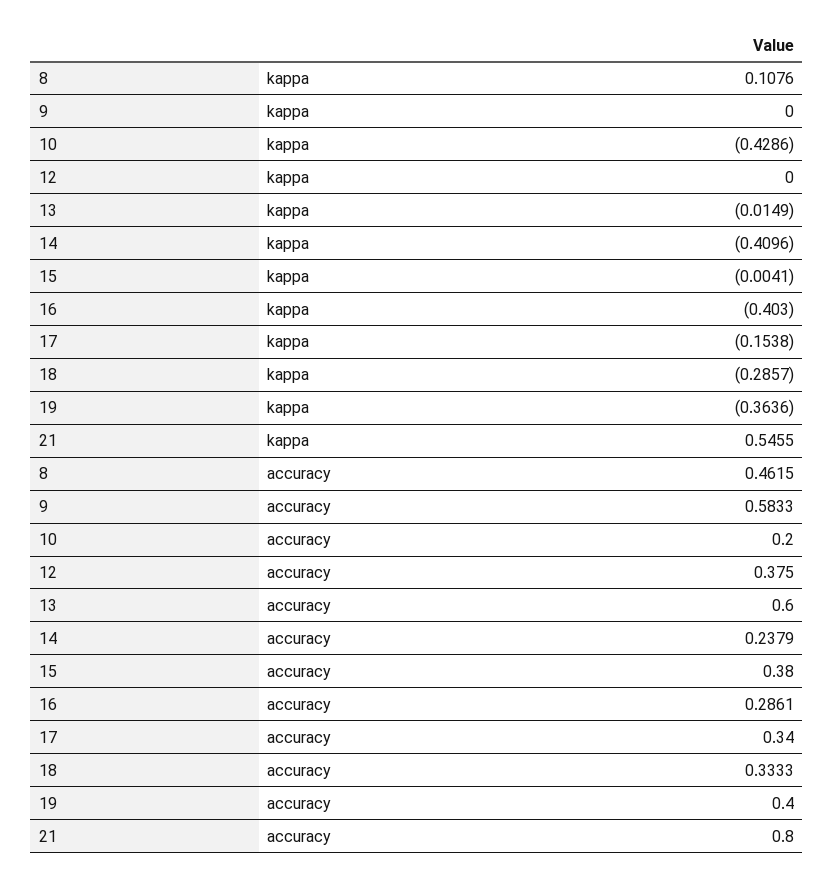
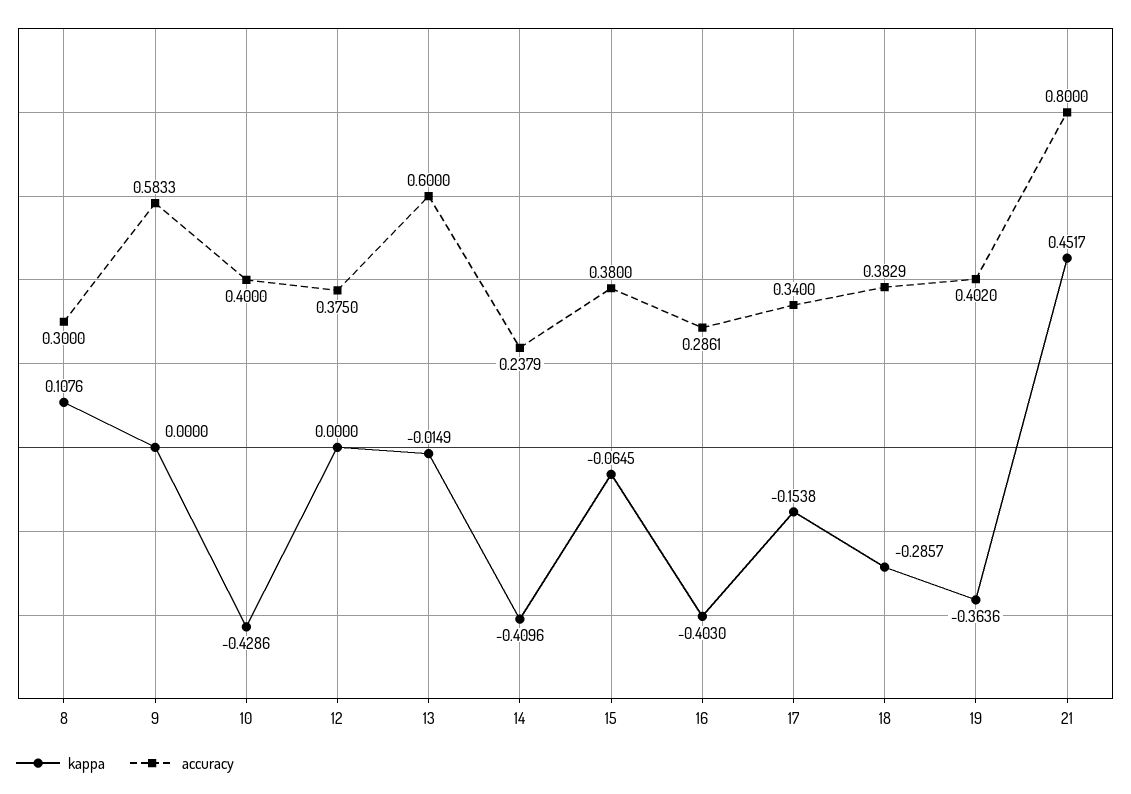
kappa, 15: -0.0041 -> -0.0645
kappa, 21: 0.5455 -> 0.4517
accuracy, 8: 0.4615 -> 0.3
accuracy, 10: 0.2 -> 0.4
accuracy, 18: 0.3333 -> 0.3829
accuracy, 19: 0.4 -> 0.402

